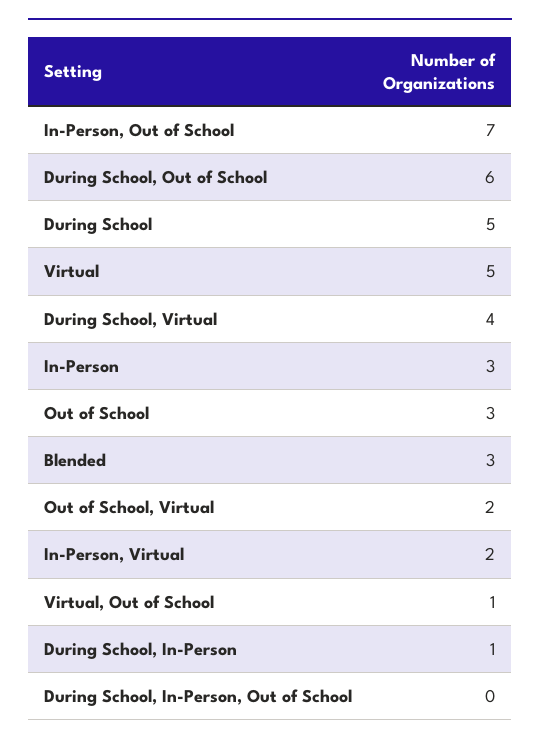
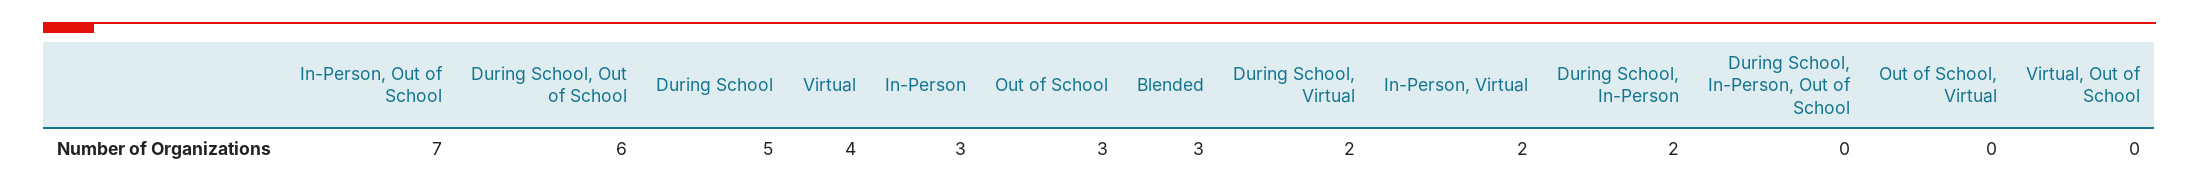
Virtual: 5 -> 4
During School, Virtual: 4 -> 2
Out of School, Virtual: 2 -> 0
Virtual, Out of School: 1 -> 0
During School, In-Person: 1 -> 2

